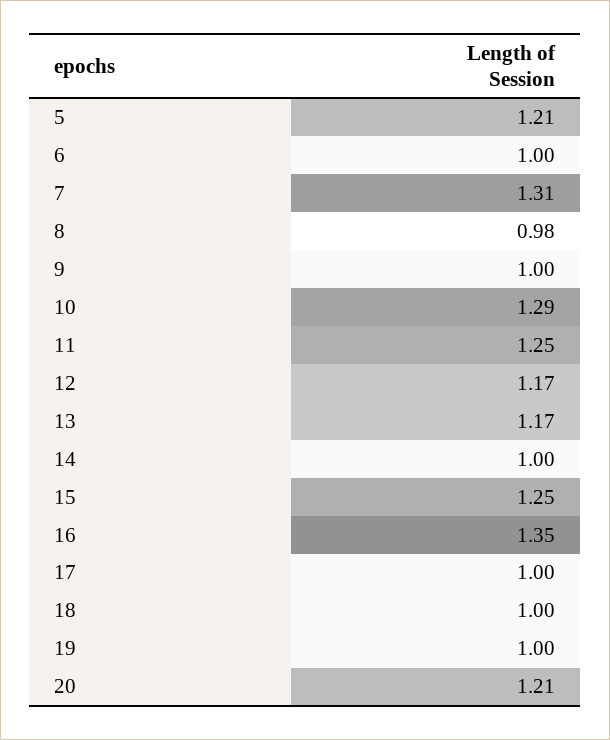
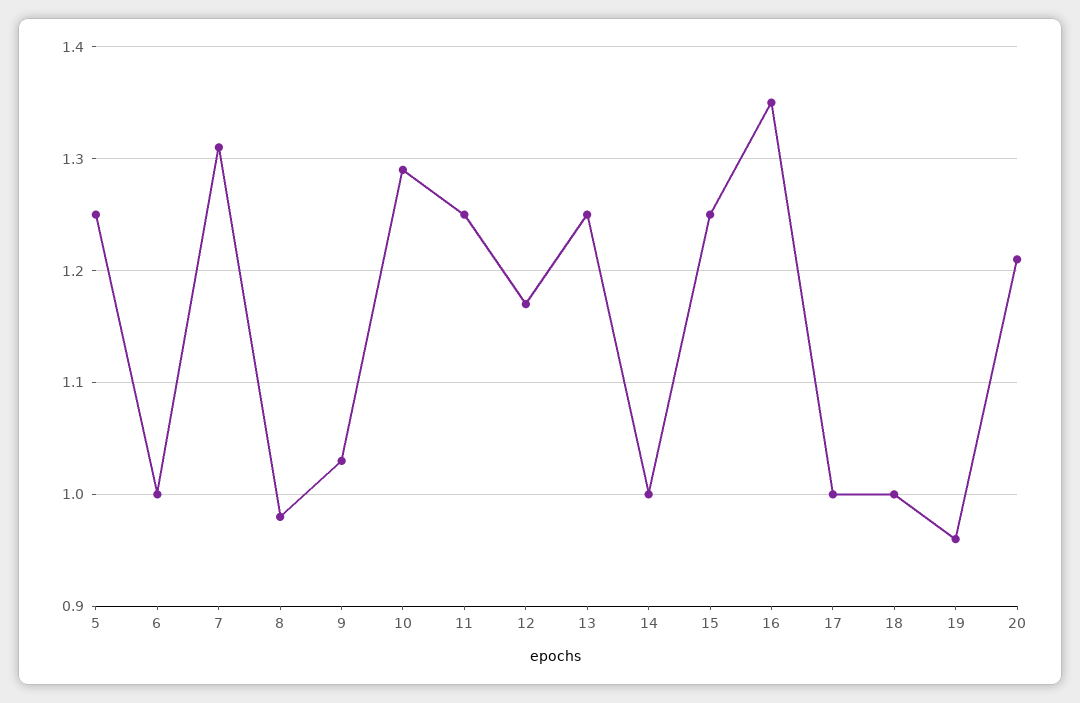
5: 1.21 -> 1.25
9: 1 -> 1.03
13: 1.17 -> 1.25
19: 1 -> 0.96

